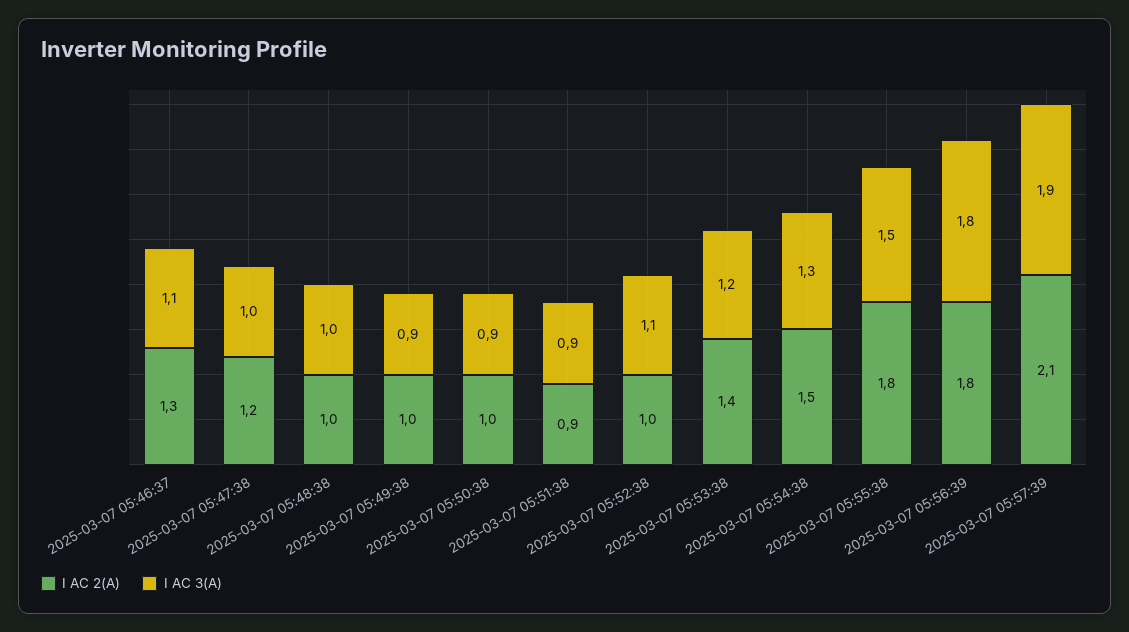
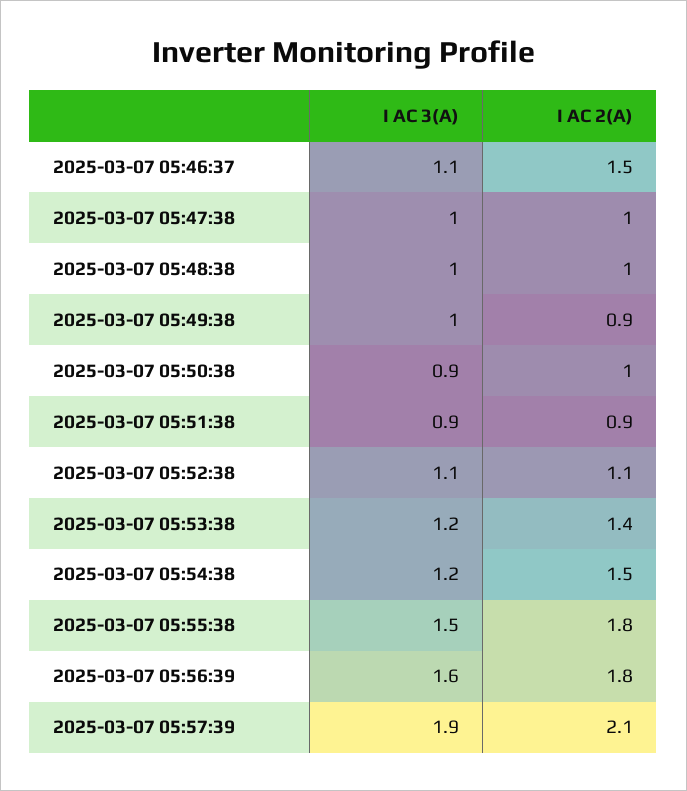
I AC 2(A), 2025-03-07 05:46:37: 1.3 -> 1.5
I AC 2(A), 2025-03-07 05:47:38: 1.2 -> 1
I AC 2(A), 2025-03-07 05:49:38: 1 -> 0.9
I AC 3(A), 2025-03-07 05:49:38: 0.9 -> 1
I AC 2(A), 2025-03-07 05:52:38: 1 -> 1.1
I AC 3(A), 2025-03-07 05:54:38: 1.3 -> 1.2
I AC 3(A), 2025-03-07 05:56:39: 1.8 -> 1.6

